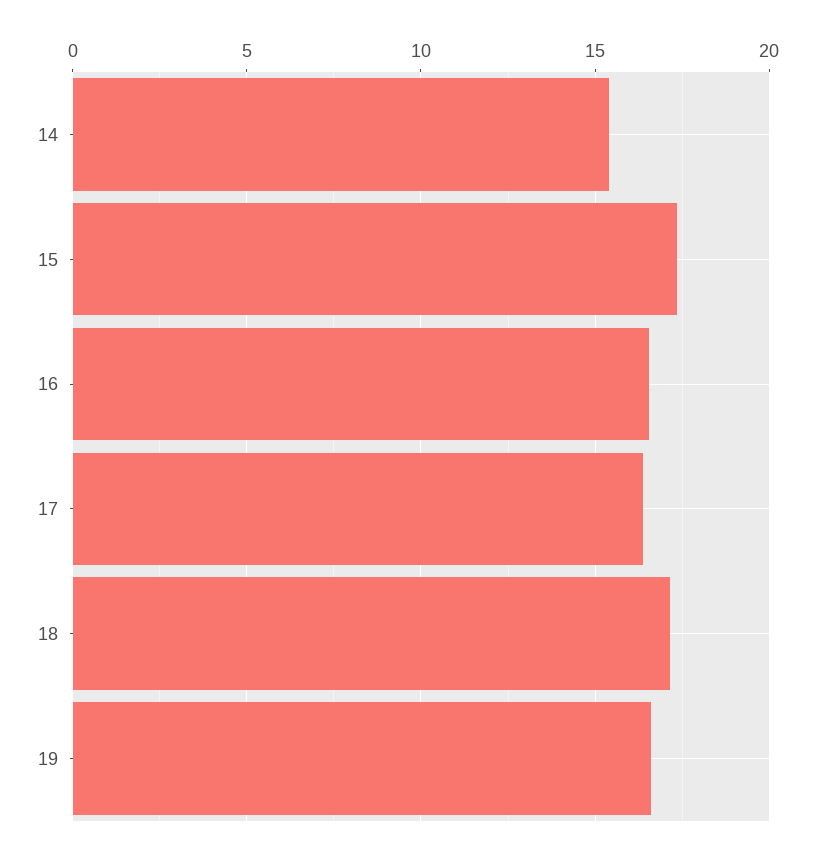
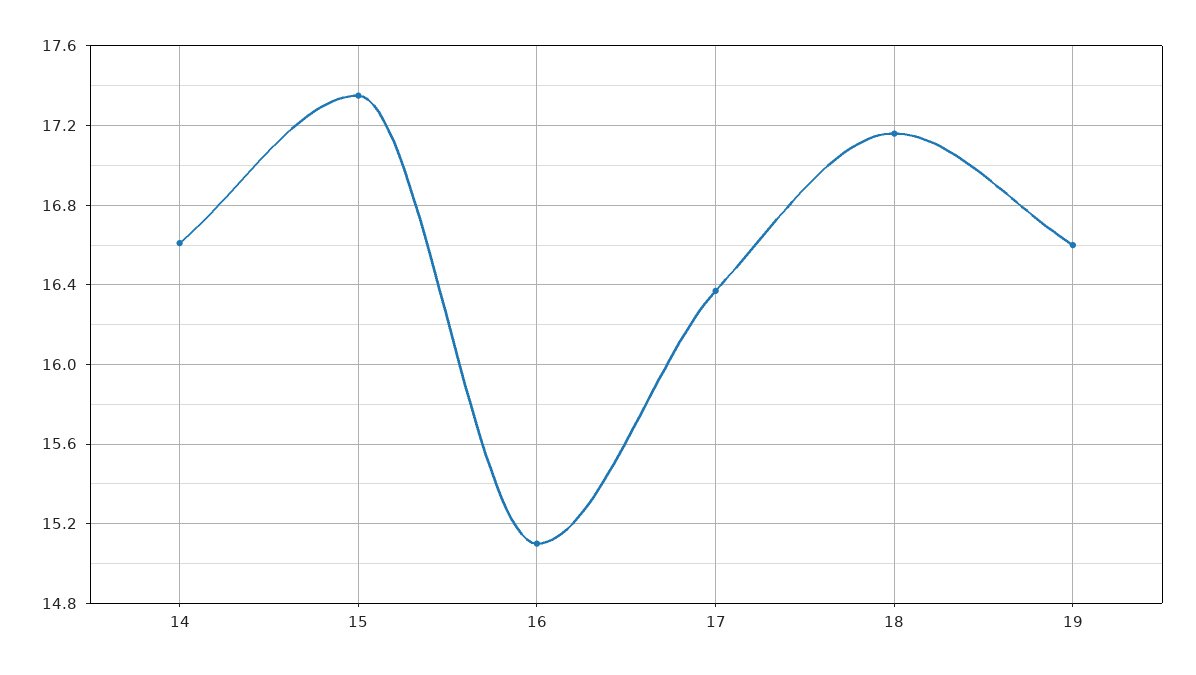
14: 15.5 -> 16.6
16: 16.5 -> 15.1

